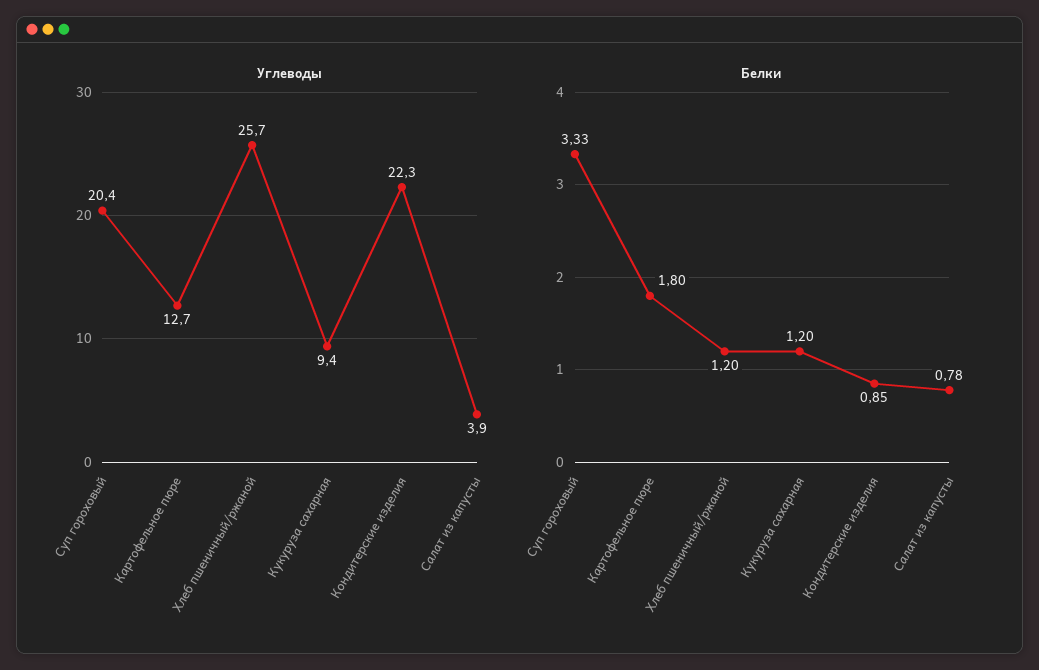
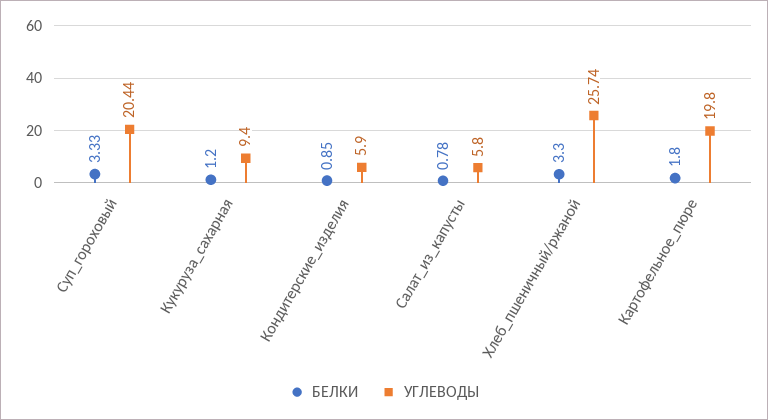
Углеводы, Картофельное пюре: 12.7 -> 19.8
Углеводы, Кондитерские изделия: 22.3 -> 5.9
Углеводы, Салат из капусты: 3.9 -> 5.8
Белки, Хлеб пшеничный/ржаной: 1.2 -> 3.3

